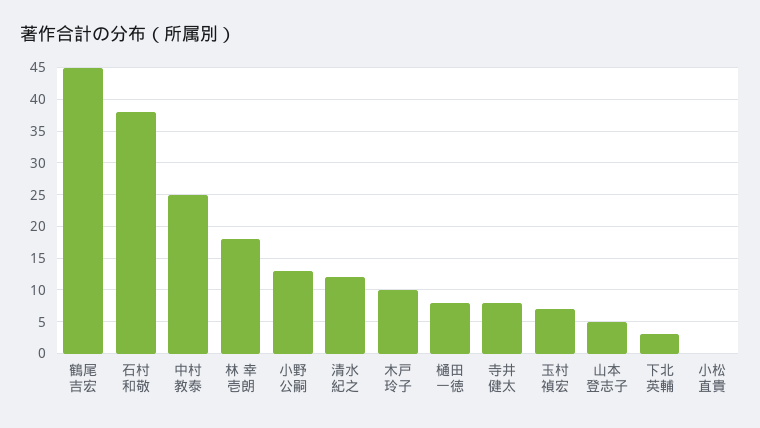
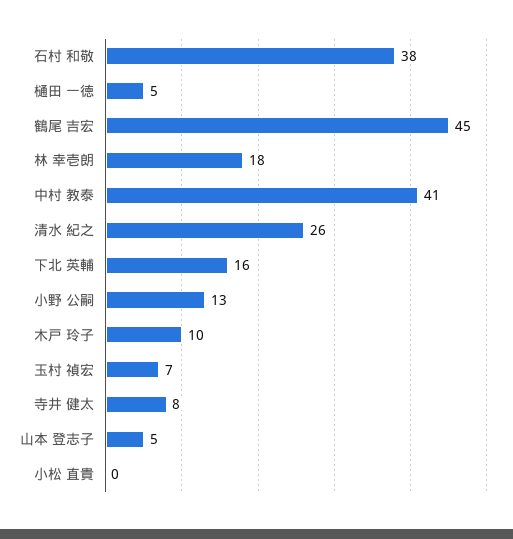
中村 教泰: 25 -> 41
清水 紀之: 12 -> 26
樋田 一徳: 8 -> 5
下北 英輔: 3 -> 16

